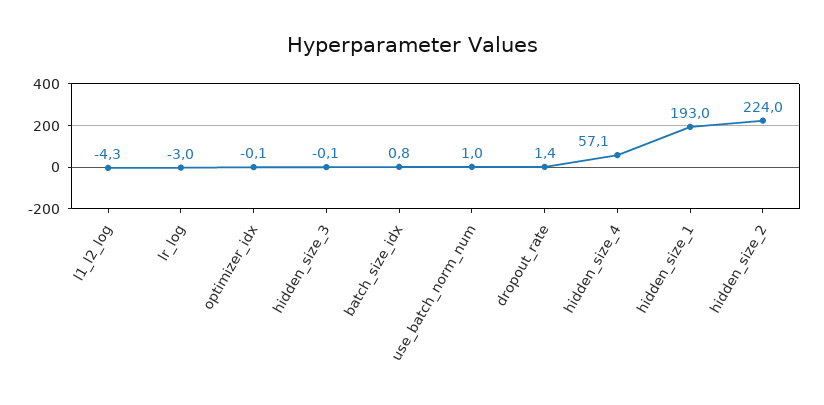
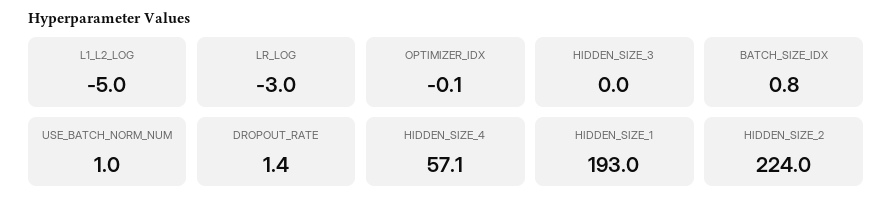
l1_l2_log: -4.3 -> -5
hidden_size_3: -0.1 -> 0

